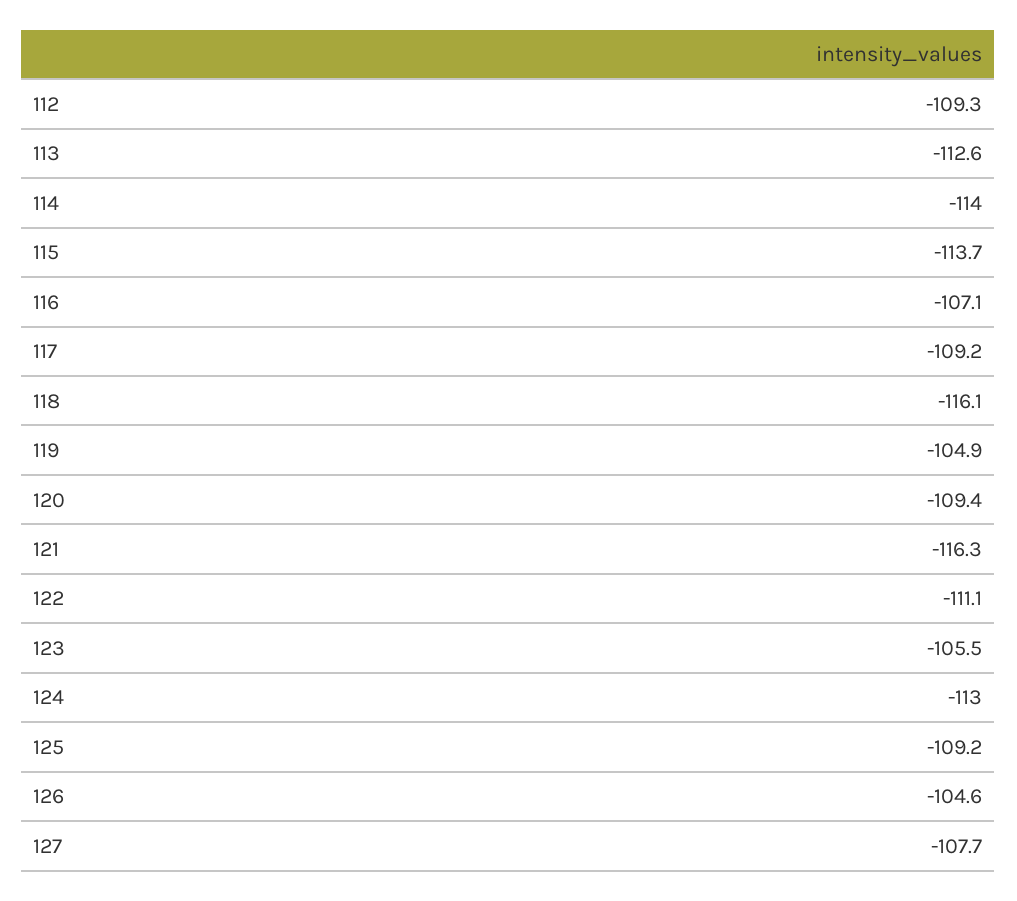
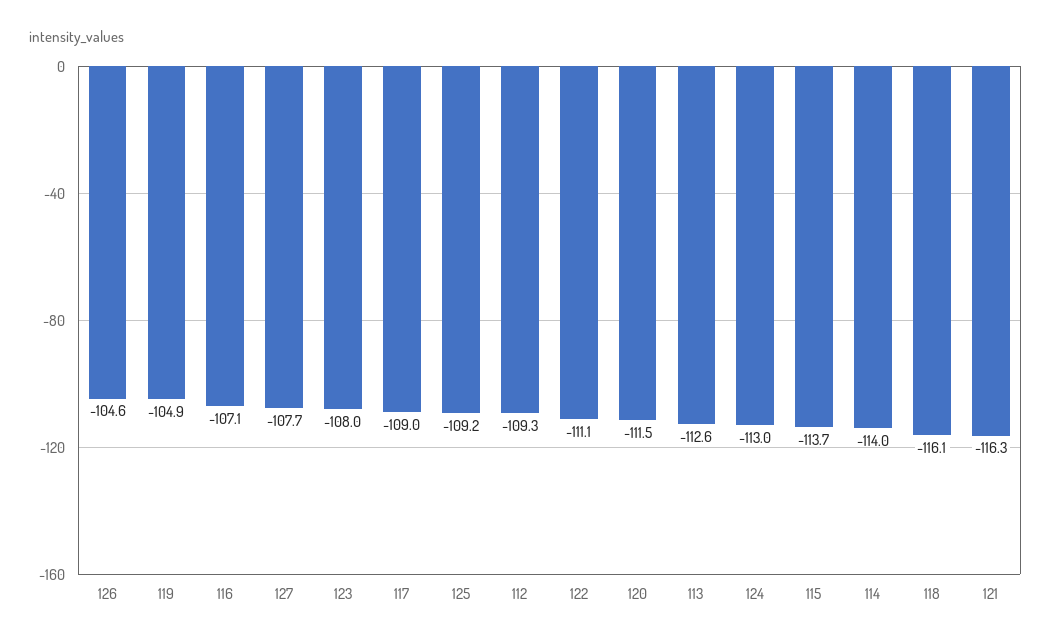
117: -109.2 -> -109
120: -109.4 -> -111.5
123: -105.5 -> -108

